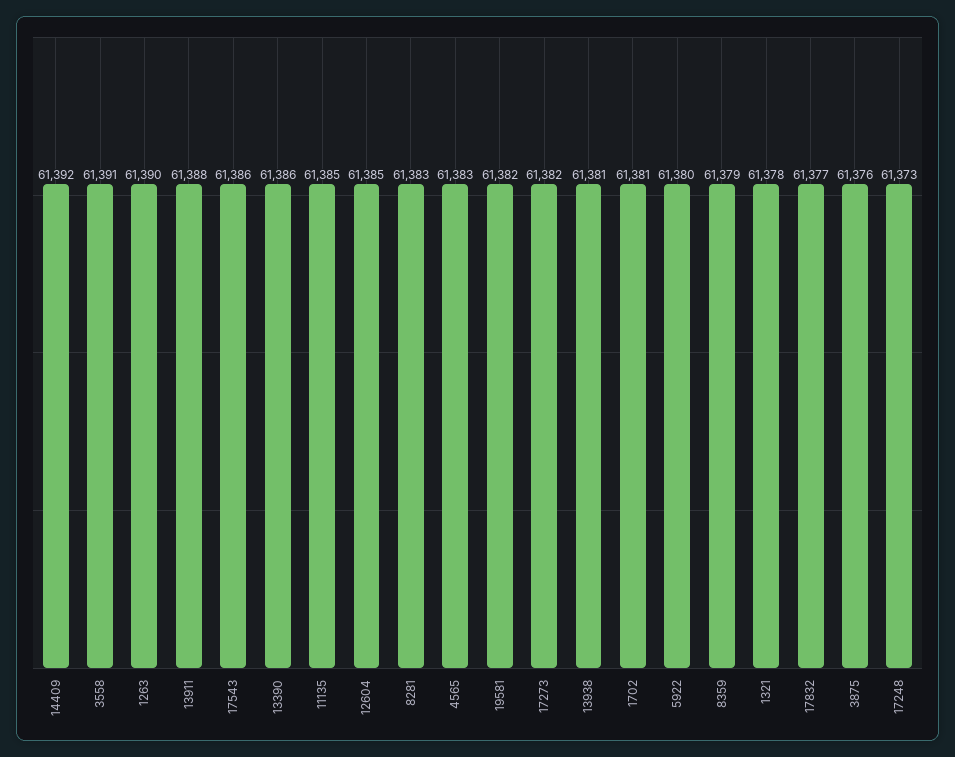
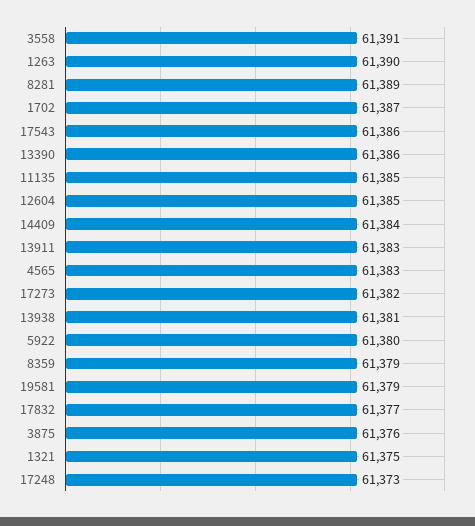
14409: 61392 -> 61384
13911: 61388 -> 61383
8281: 61383 -> 61389
19581: 61382 -> 61379
1702: 61381 -> 61387
1321: 61378 -> 61375

